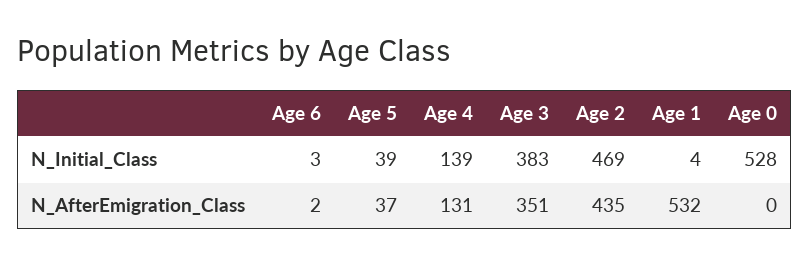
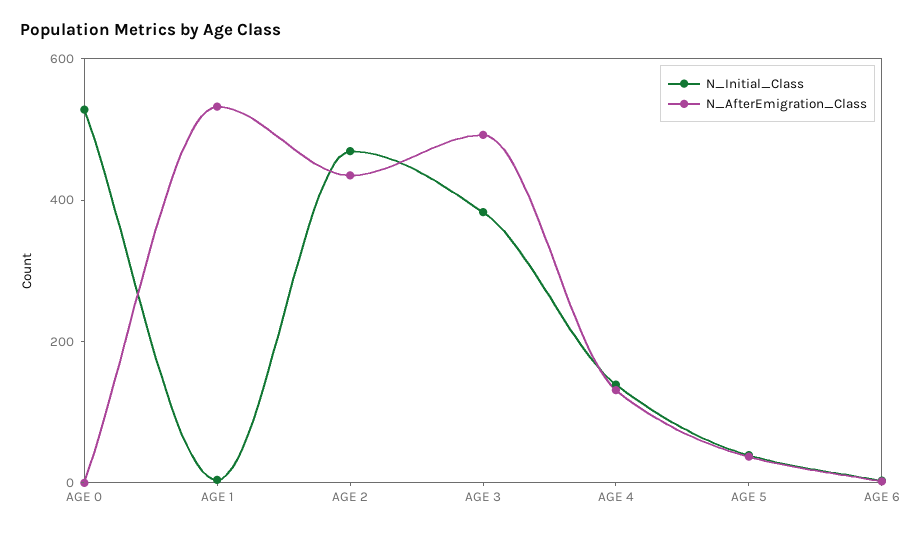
N_AfterEmigration_Class, Age 3: 351 -> 500

